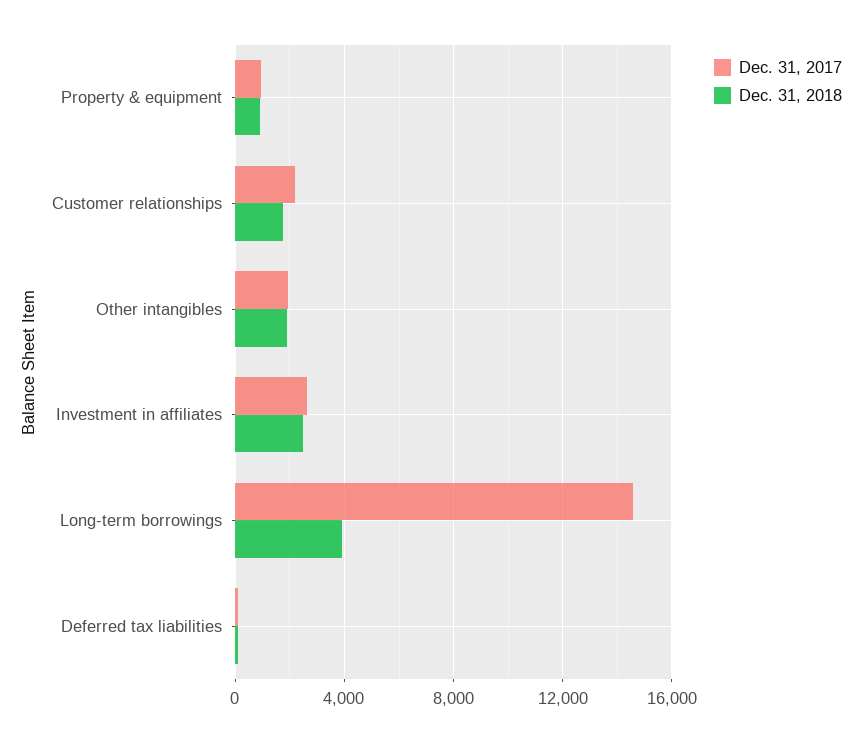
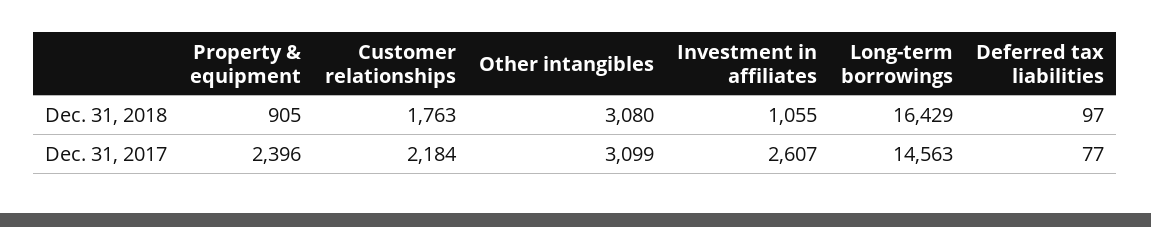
Dec. 31, 2017, Property & equipment: 1000 -> 2396
Dec. 31, 2017, Other intangibles: 2000 -> 3099
Dec. 31, 2018, Other intangibles: 2000 -> 3080
Dec. 31, 2018, Investment in affiliates: 2500 -> 1055
Dec. 31, 2018, Long-term borrowings: 4000 -> 16429

